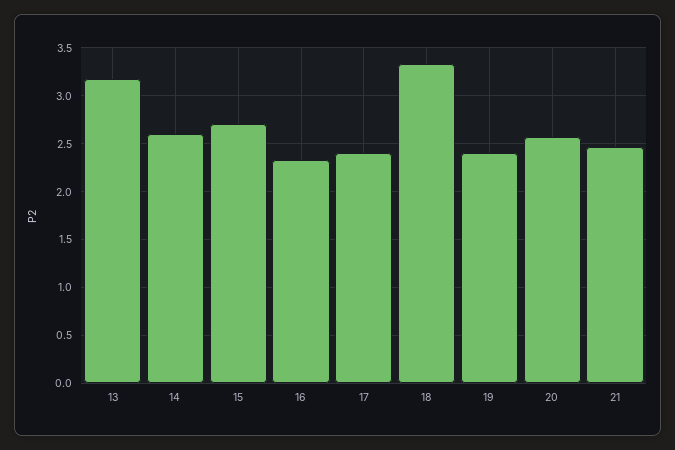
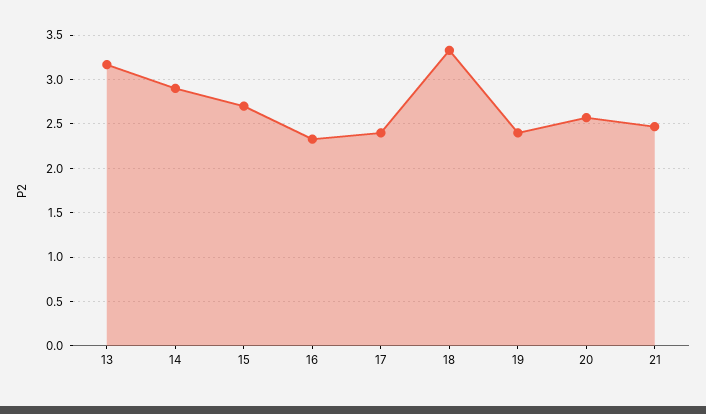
14: 2.6 -> 2.9

